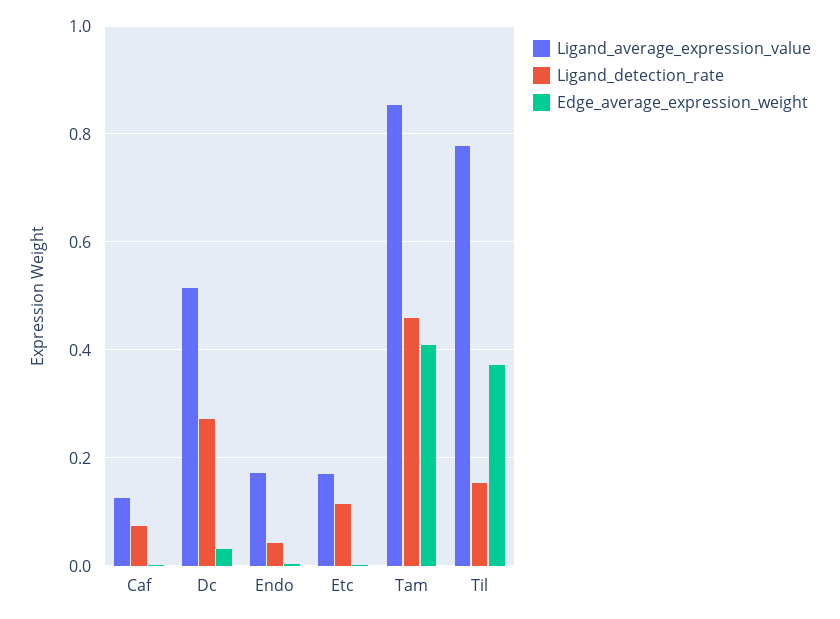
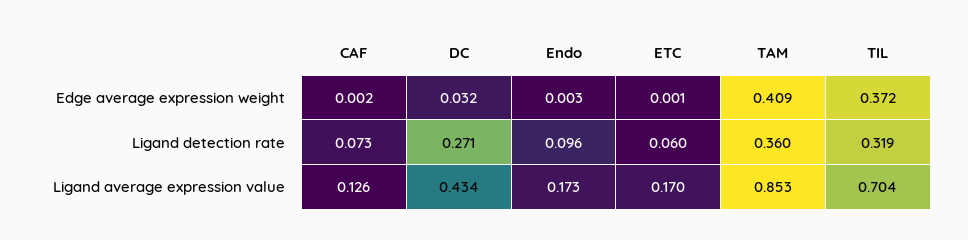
Ligand_average_expression_value, Dc: 0.52 -> 0.434
Ligand_detection_rate, Endo: 0.04 -> 0.096
Ligand_detection_rate, Etc: 0.12 -> 0.06
Ligand_detection_rate, Tam: 0.46 -> 0.36
Ligand_average_expression_value, Til: 0.78 -> 0.704
Ligand_detection_rate, Til: 0.16 -> 0.319

